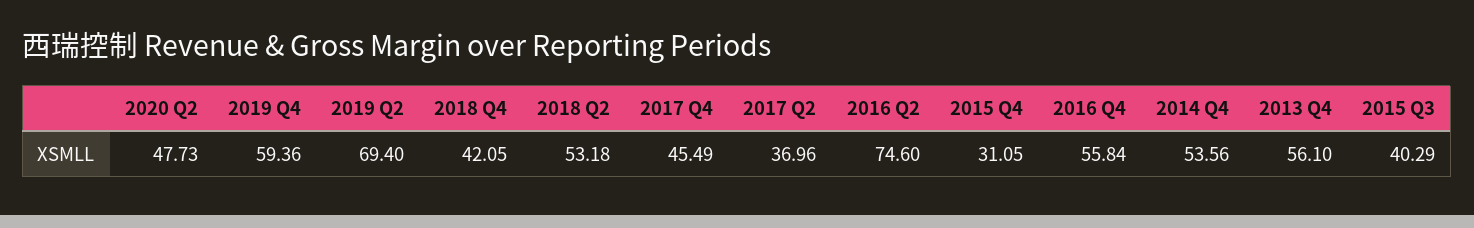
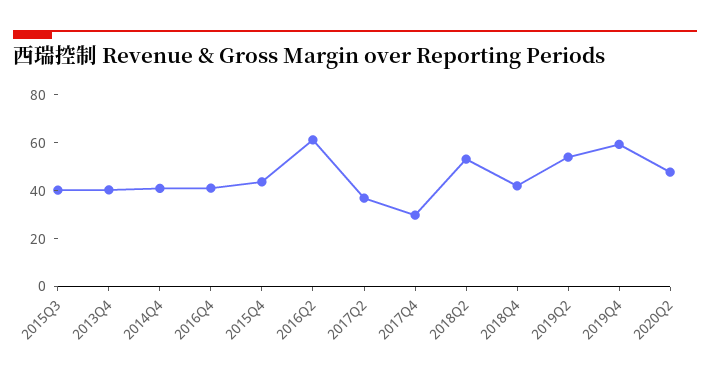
2019 Q2: 69.4 -> 55
2017 Q4: 45.49 -> 30
2016 Q2: 74.6 -> 60
2015 Q4: 31.05 -> 45
2016 Q4: 55.84 -> 40
2014 Q4: 53.56 -> 40
2013 Q4: 56.1 -> 40

